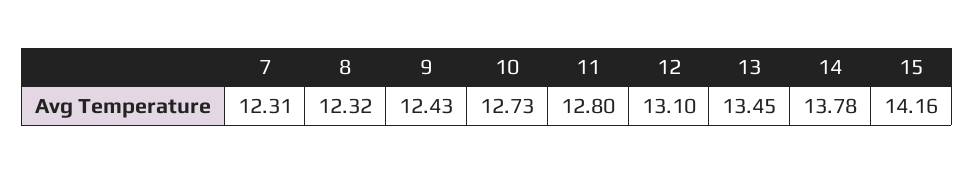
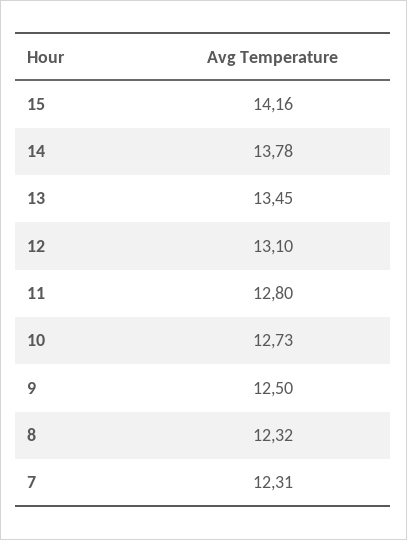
9: 12.43 -> 12.5

